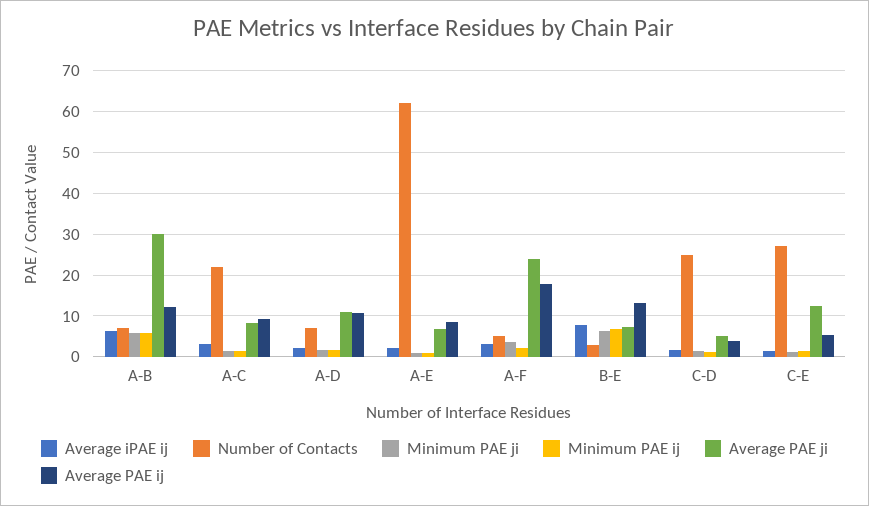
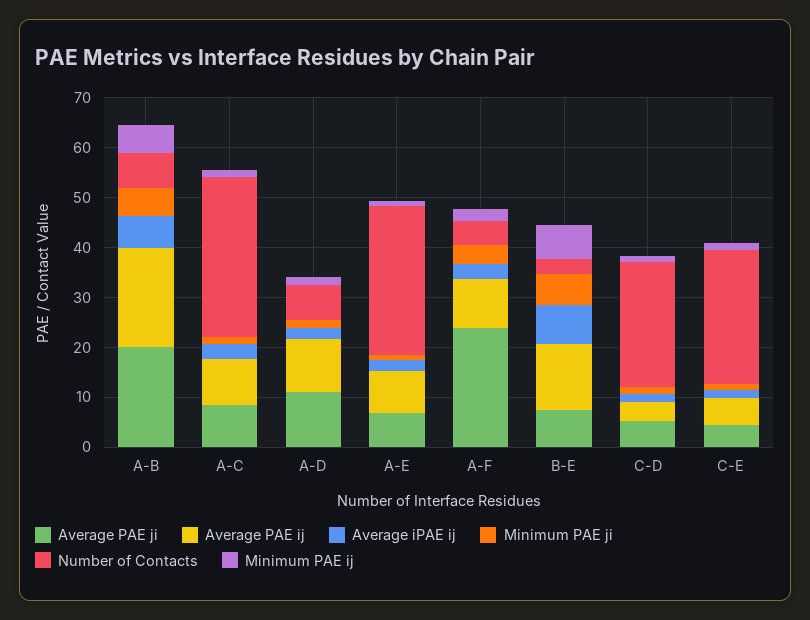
Average PAE ji, A-B: 30 -> 20
Average PAE ij, A-B: 12 -> 20
Number of Contacts, A-C: 22 -> 32
Number of Contacts, A-E: 62 -> 30
Average PAE ij, A-F: 18 -> 10
Average PAE ji, C-E: 12 -> 4

